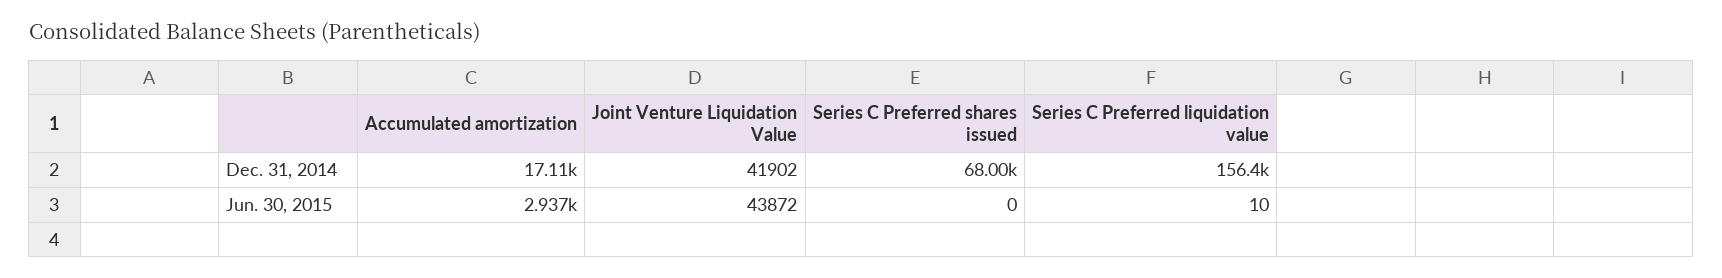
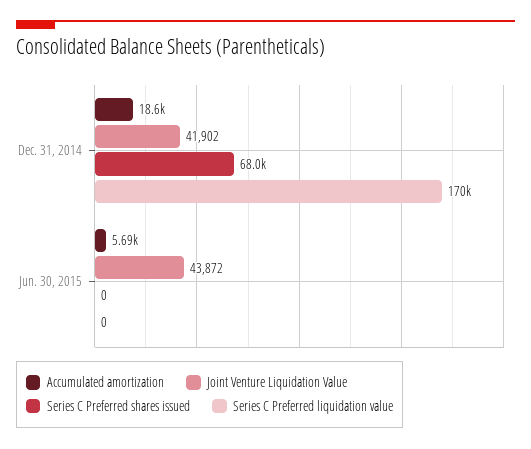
Accumulated amortization, Dec. 31, 2014: 17110 -> 18600
Series C Preferred liquidation value, Dec. 31, 2014: 156400 -> 170000
Accumulated amortization, Jun. 30, 2015: 2937 -> 5690
Series C Preferred liquidation value, Jun. 30, 2015: 10 -> 0

